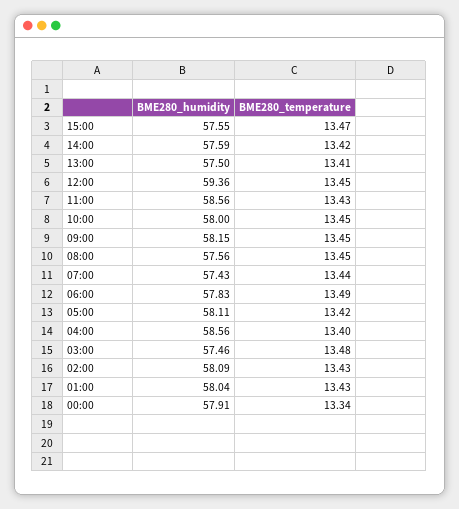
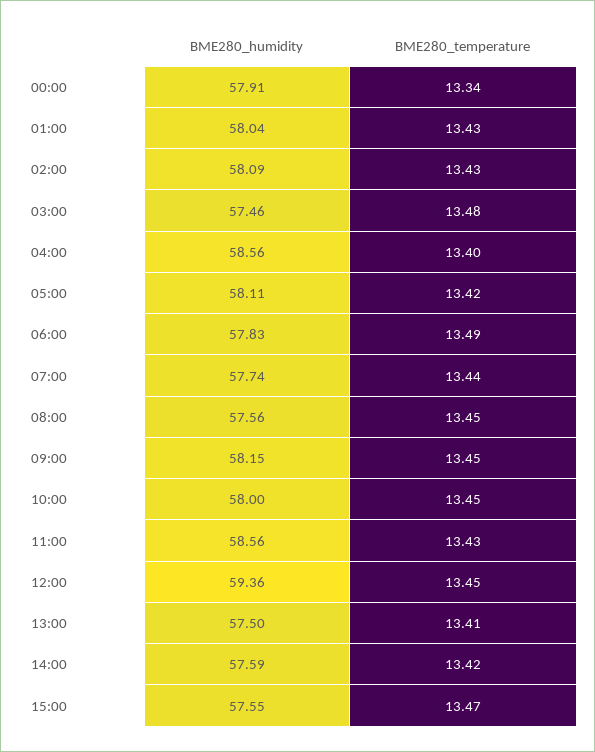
BME280_humidity, 07:00: 57.43 -> 57.74

